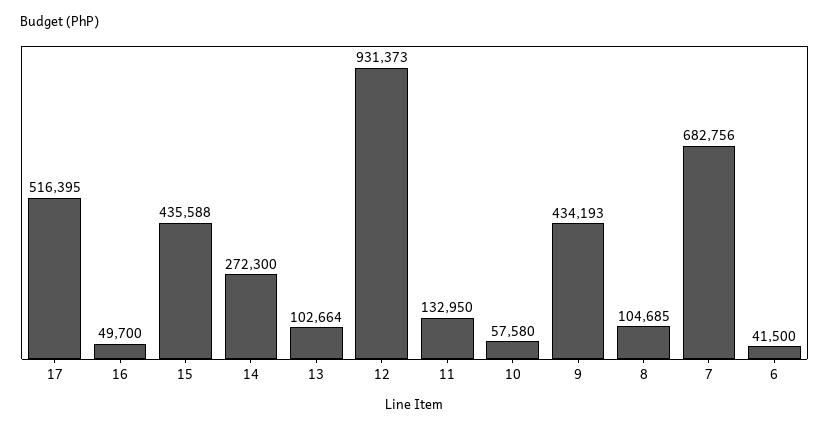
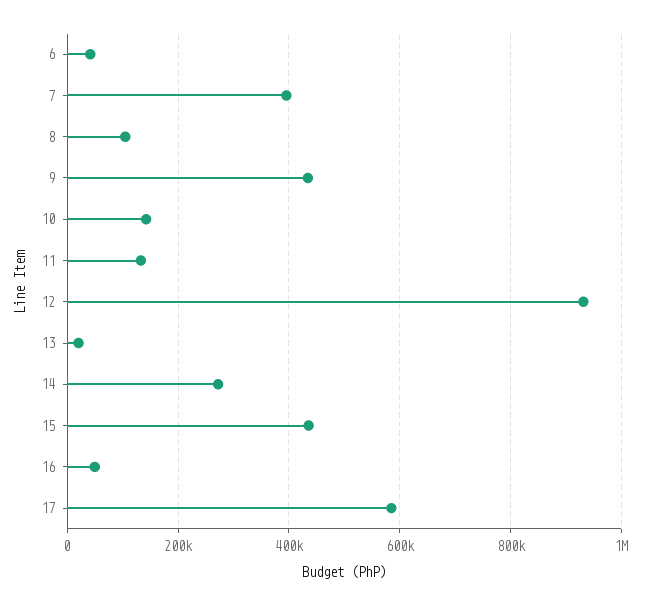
17: 516395 -> 580000
13: 102664 -> 20000
10: 57580 -> 140000
7: 682756 -> 400000

